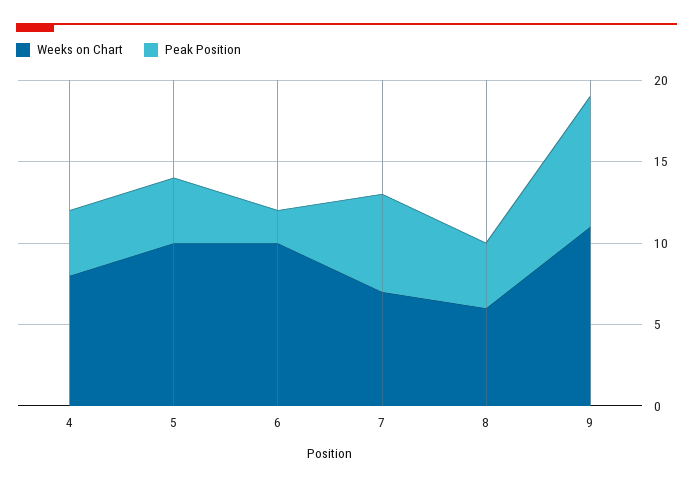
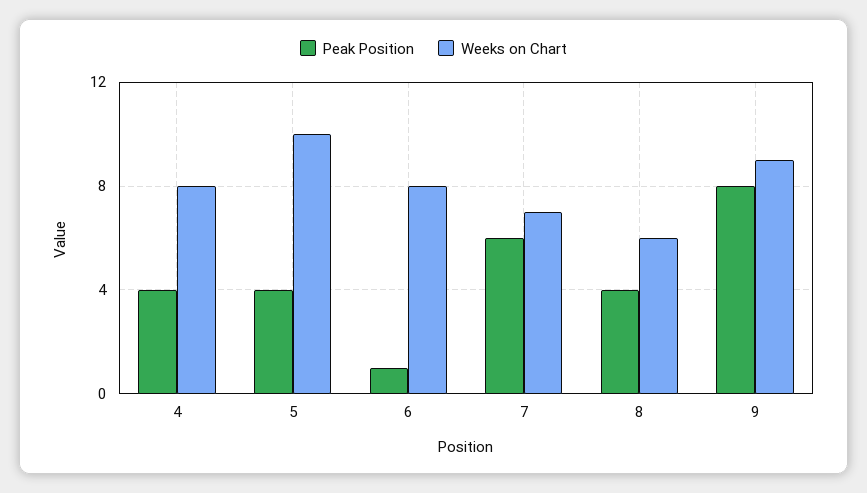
Weeks on Chart, 6: 10 -> 8
Peak Position, 6: 2 -> 1
Weeks on Chart, 9: 11 -> 9

